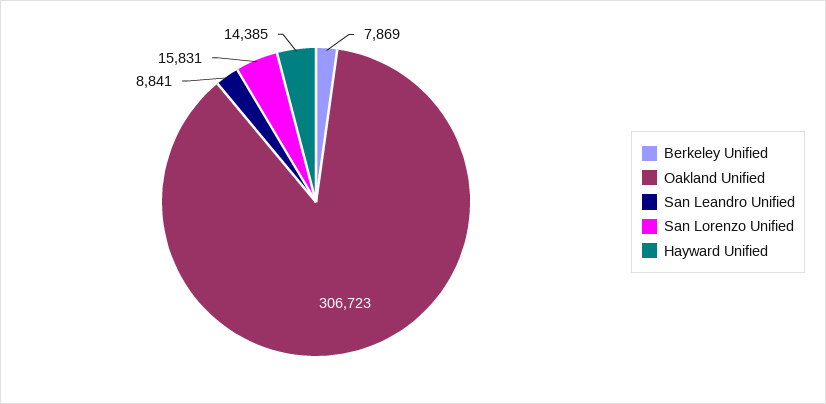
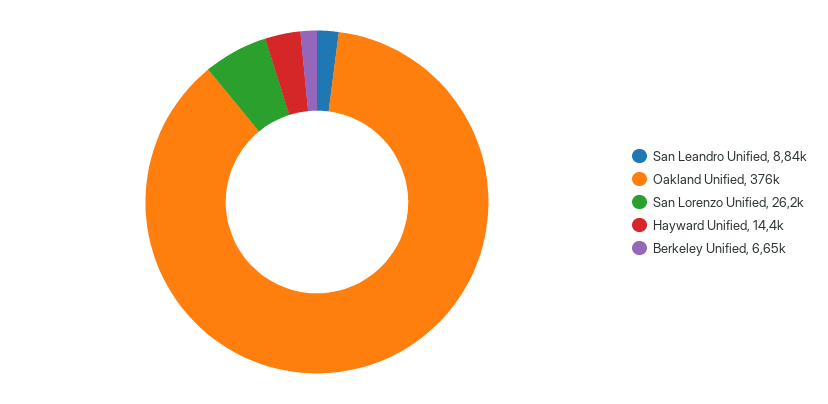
Berkeley Unified: 7869 -> 6650
Oakland Unified: 306723 -> 376000
San Lorenzo Unified: 15831 -> 26200

